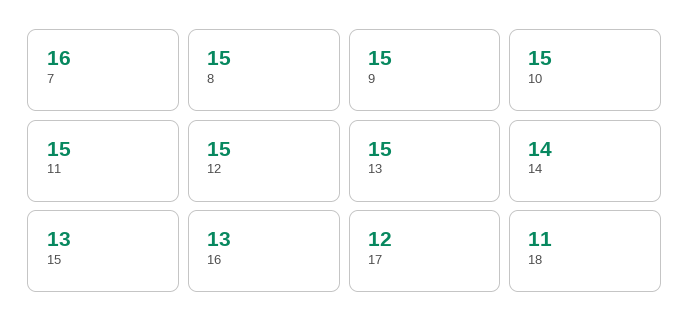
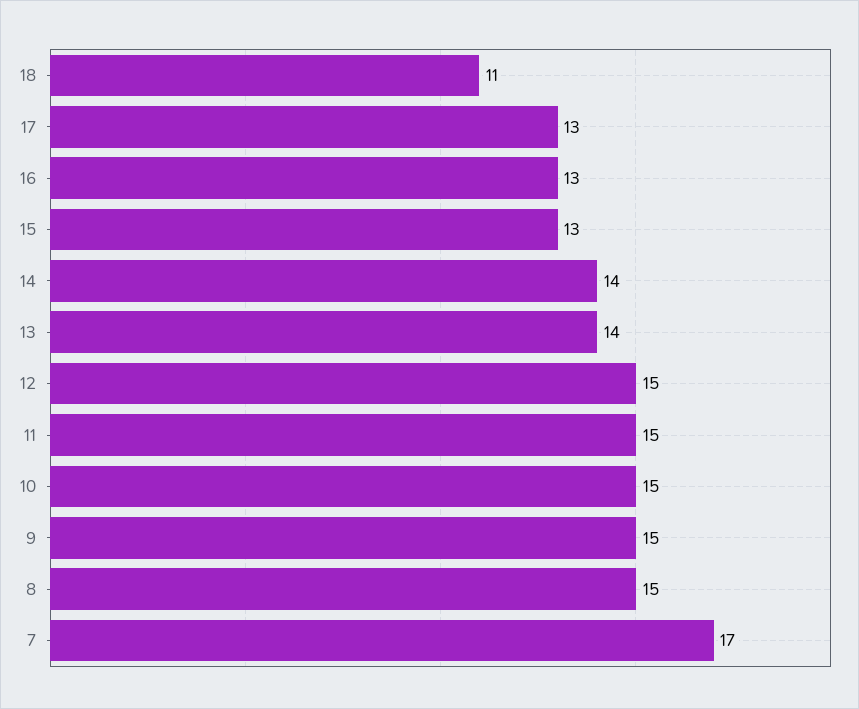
7: 16 -> 17
13: 15 -> 14
17: 12 -> 13

